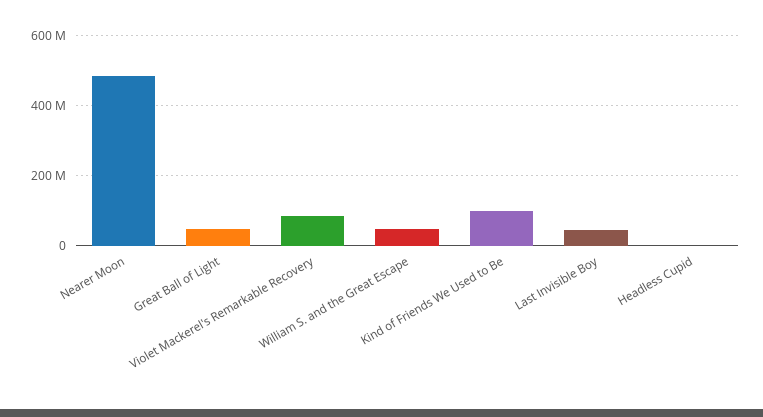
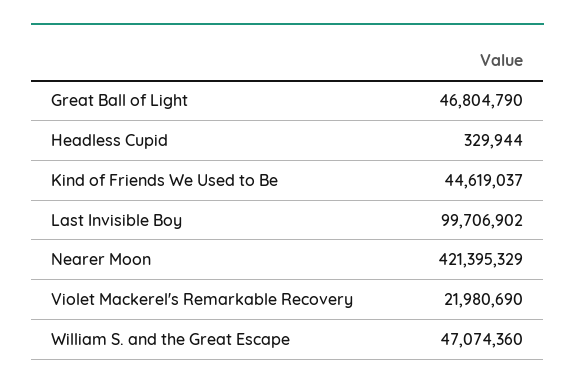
Nearer Moon: 480000000 -> 421395329
Violet Mackerel's Remarkable Recovery: 80000000 -> 21980690
Kind of Friends We Used to Be: 100000000 -> 44619037
Last Invisible Boy: 40000000 -> 99706902

